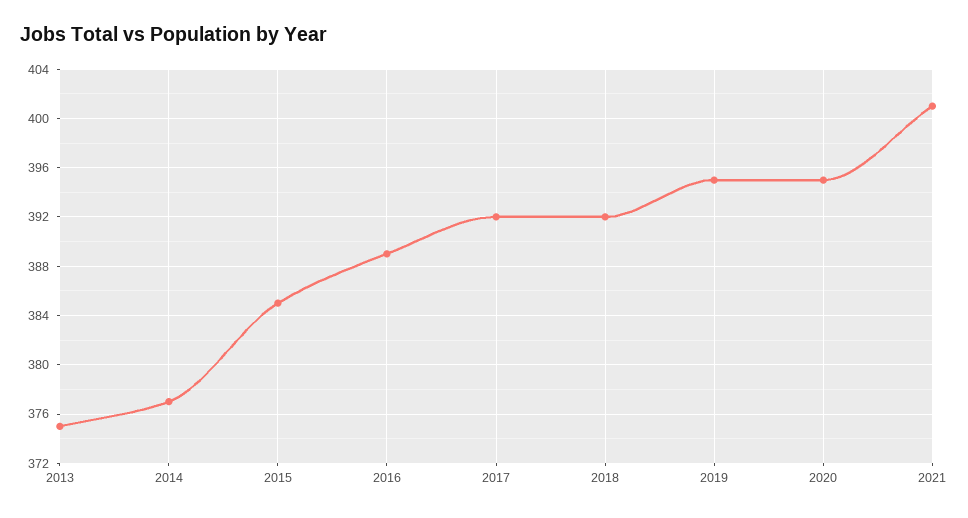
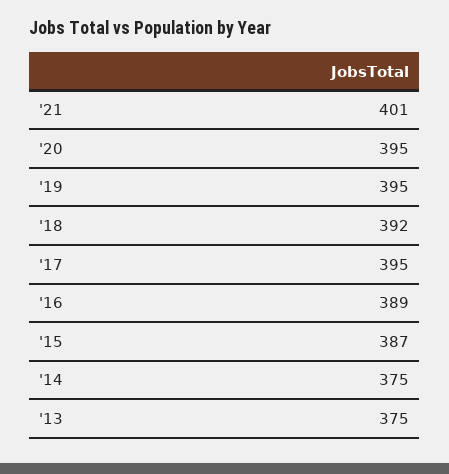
2014: 377 -> 375
2015: 385 -> 387
2017: 392 -> 395

